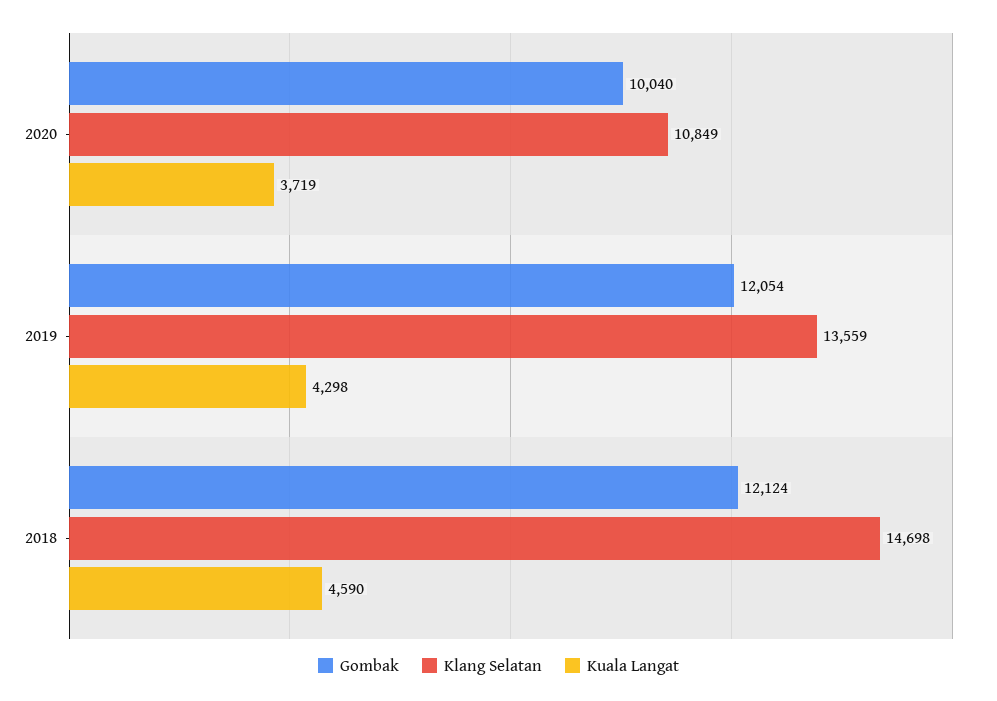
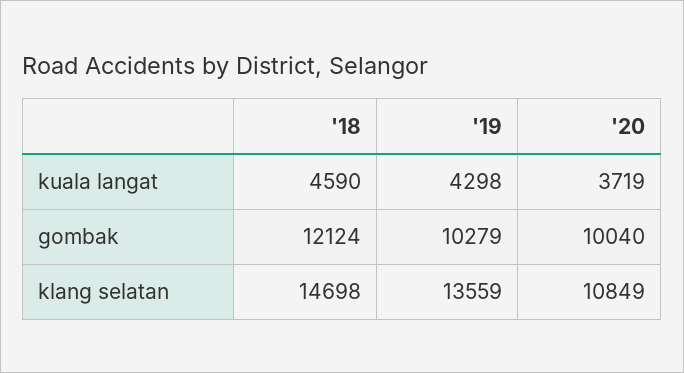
Gombak, 2019: 12054 -> 10279

